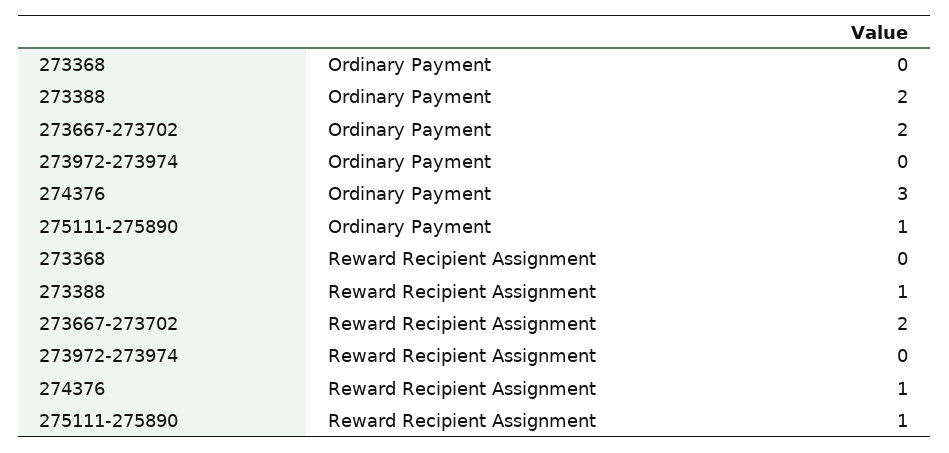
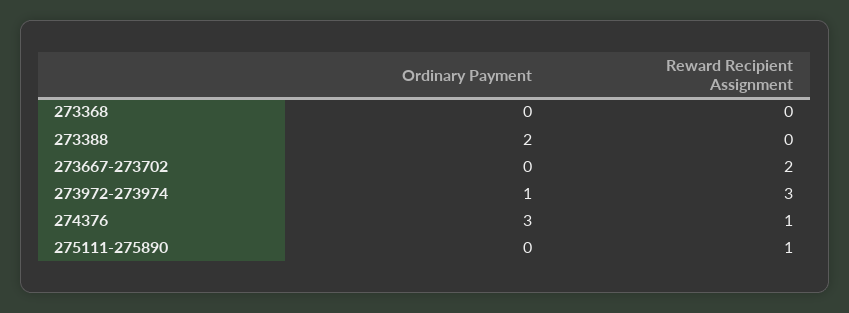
273667-273702, Ordinary Payment: 2 -> 0
273972-273974, Ordinary Payment: 0 -> 1
275111-275890, Ordinary Payment: 1 -> 0
273388, Reward Recipient Assignment: 1 -> 0
273972-273974, Reward Recipient Assignment: 0 -> 3

